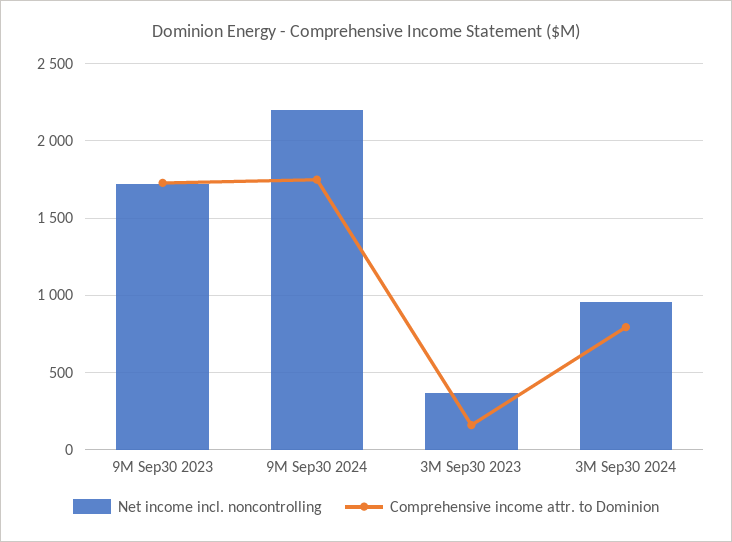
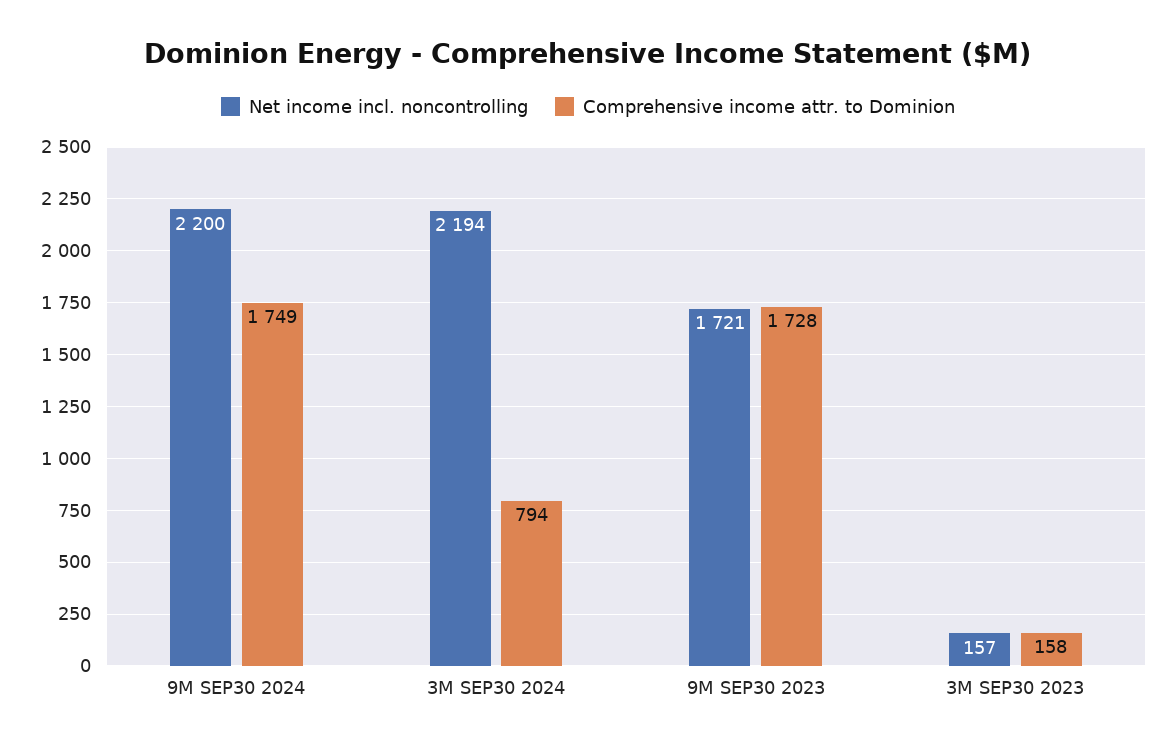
Net income incl. noncontrolling, 3M Sep30 2023: 350 -> 157
Net income incl. noncontrolling, 3M Sep30 2024: 950 -> 2194

